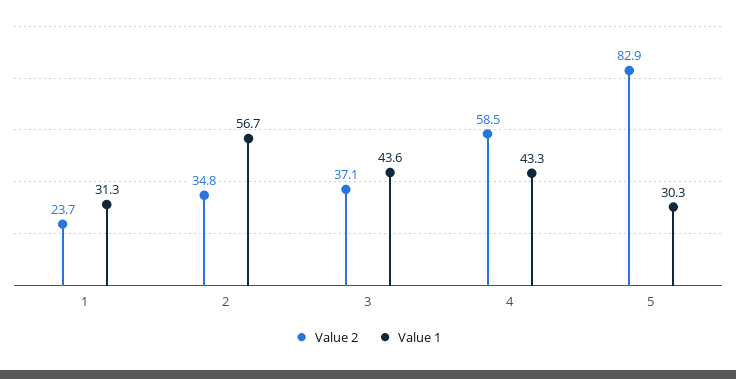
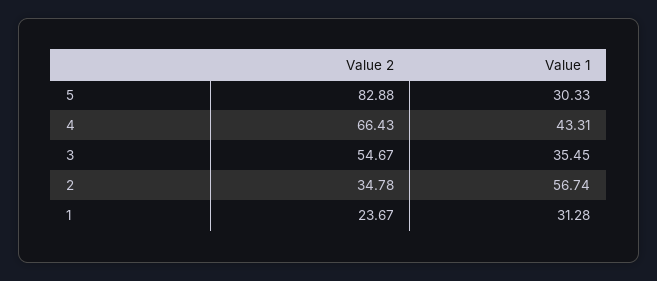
Value 2, 3: 37.1 -> 54.67
Value 1, 3: 43.6 -> 35.45
Value 2, 4: 58.5 -> 66.43

